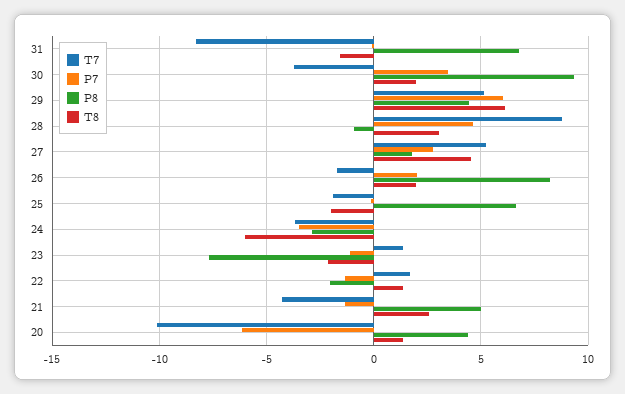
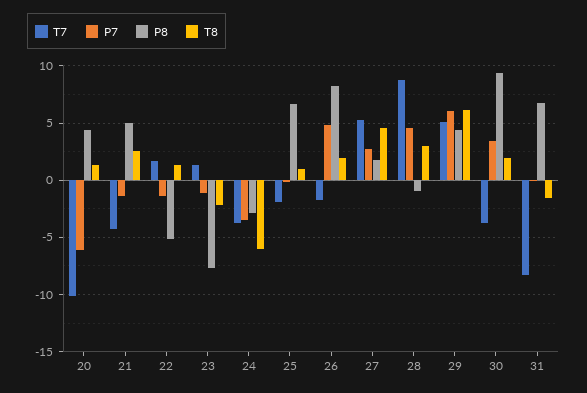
P7, 26: 2 -> 5
T8, 25: -2 -> 1
P8, 22: -2 -> -5

